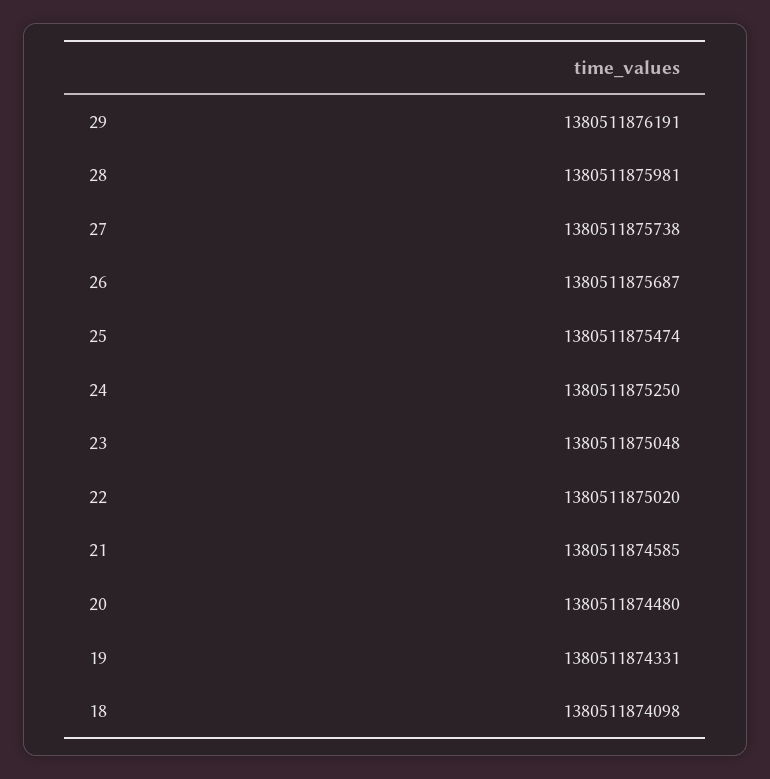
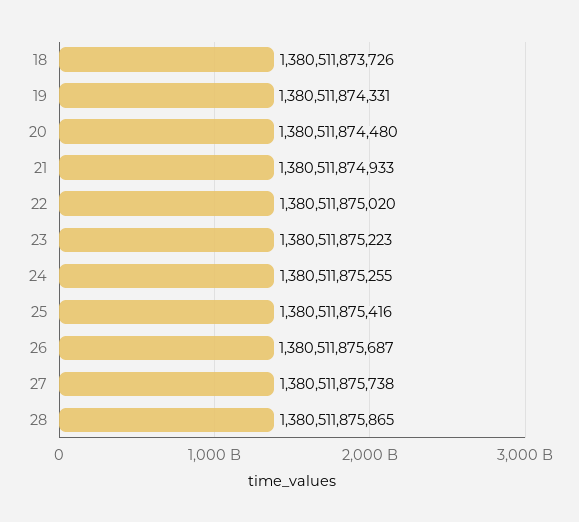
29: 1380511876191 -> none
28: 1380511875981 -> 1380511875865
25: 1380511875474 -> 1380511875416
24: 1380511875250 -> 1380511875255
23: 1380511875048 -> 1380511875223
21: 1380511874585 -> 1380511874933
18: 1380511874098 -> 1380511873726

